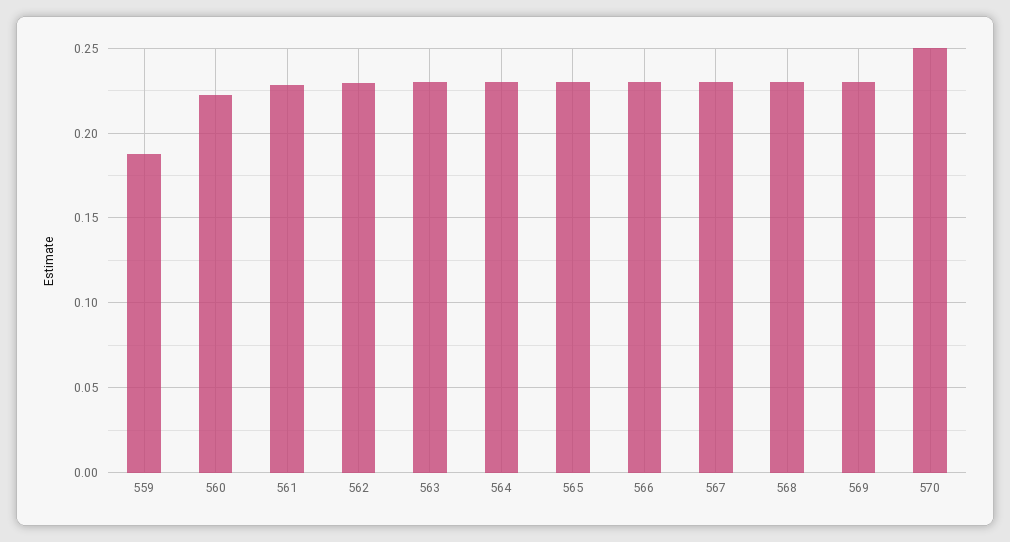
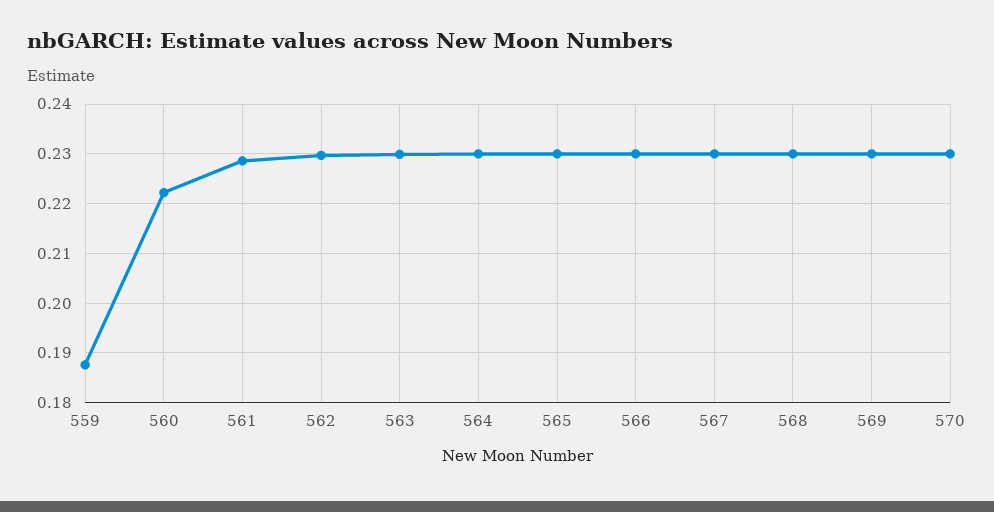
570: 0.25 -> 0.23

